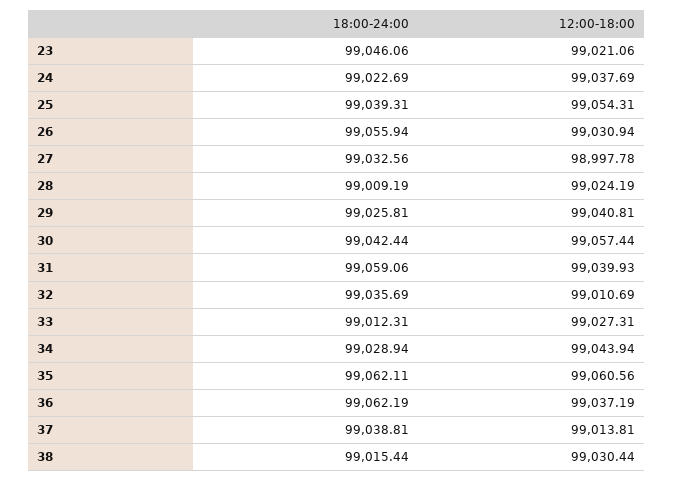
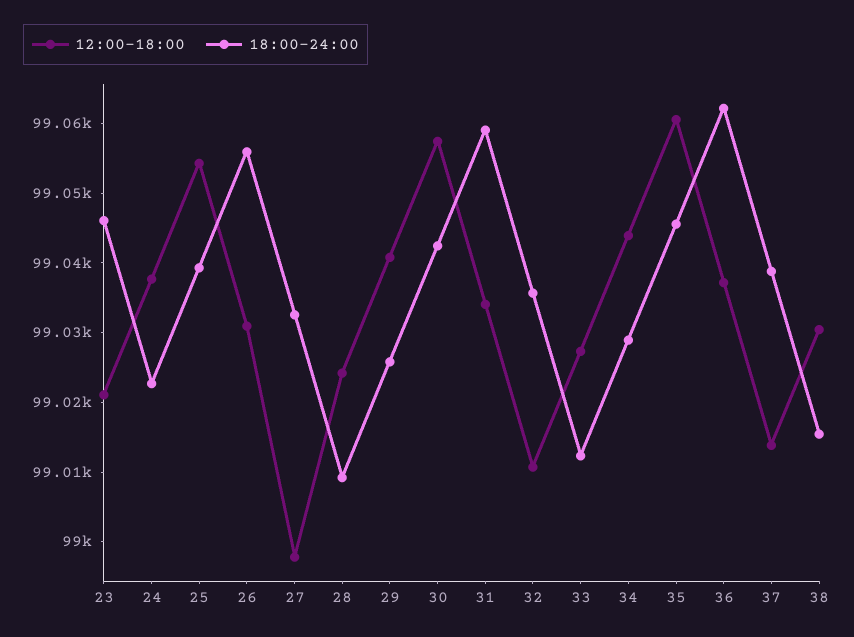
12:00-18:00, 31: 99039.93 -> 99034
18:00-24:00, 35: 99062.11 -> 99046

